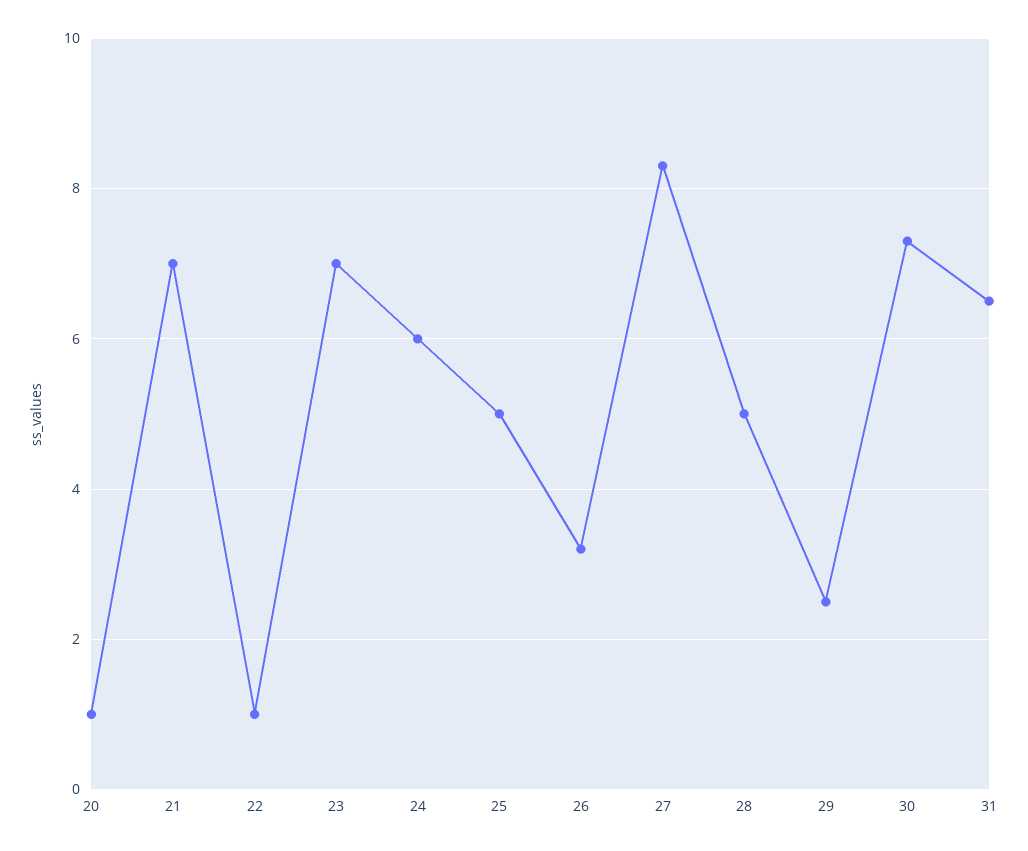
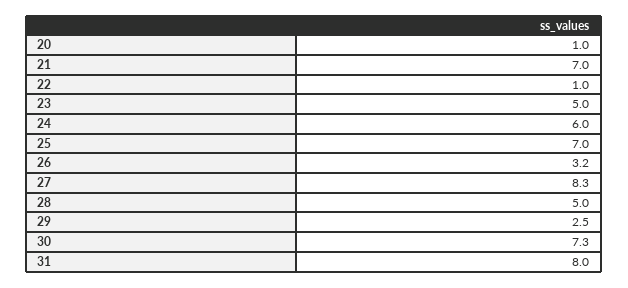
23: 7 -> 5
25: 5 -> 7
31: 6.5 -> 8

